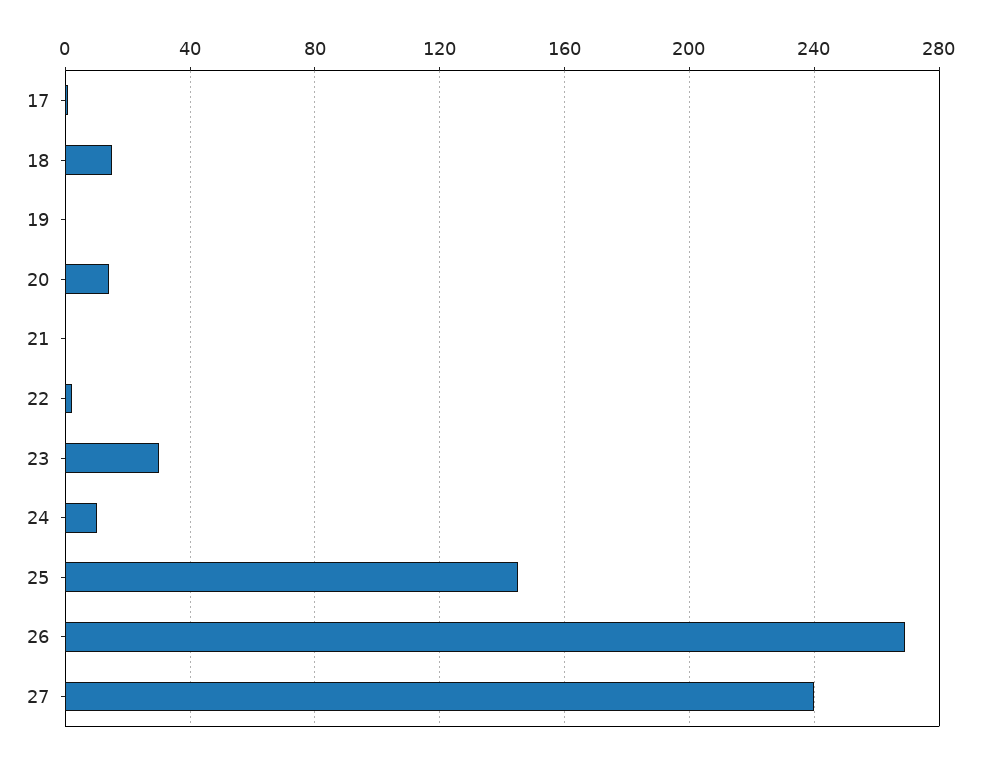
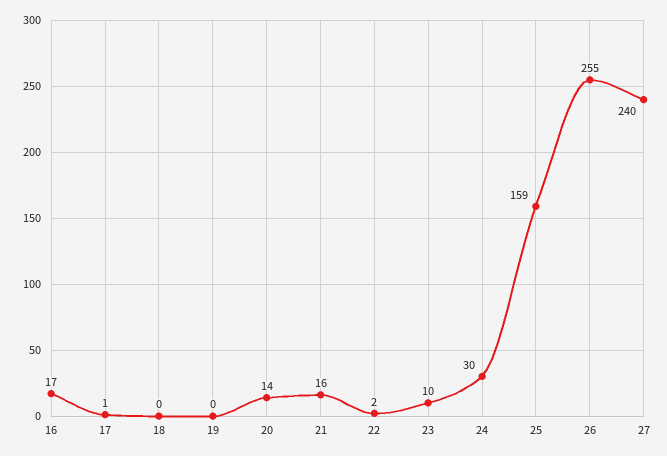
18: 15 -> 0
21: 0 -> 16
23: 30 -> 10
24: 10 -> 30
25: 145 -> 159
26: 270 -> 255
16: none -> 17

